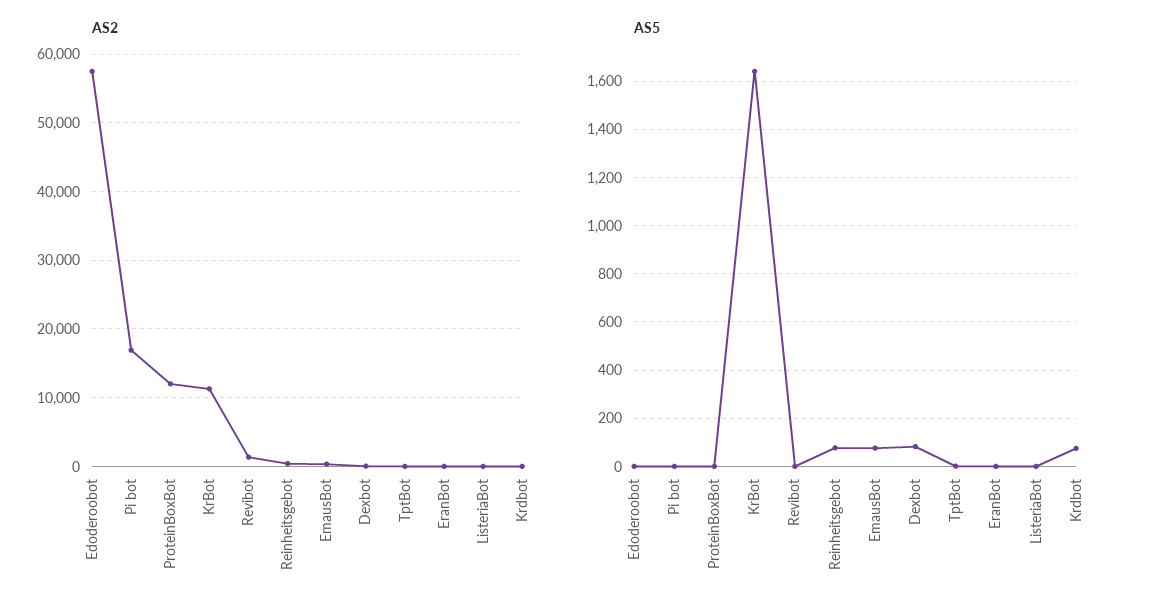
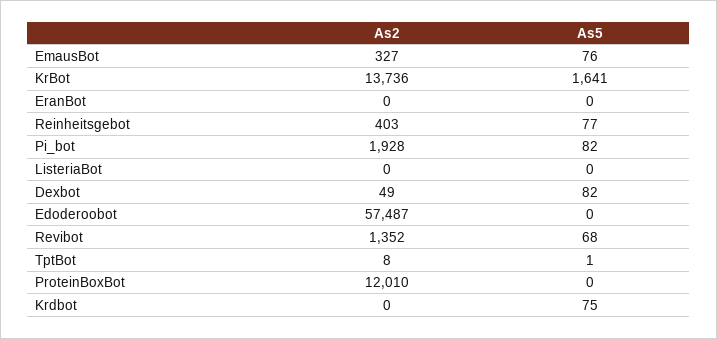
AS2, Pi bot: 17000 -> 1928
AS2, KrBot: 11000 -> 13736
AS5, Pi bot: 0 -> 82
AS5, Revibot: 0 -> 68

